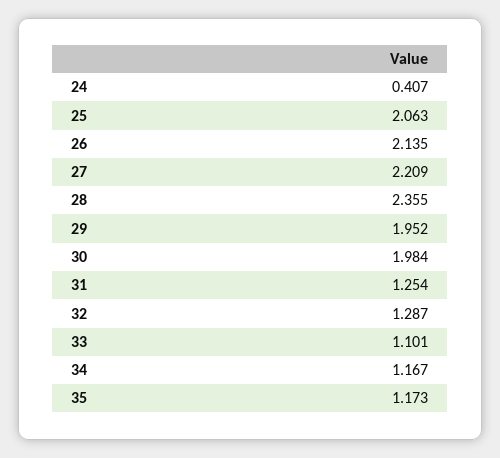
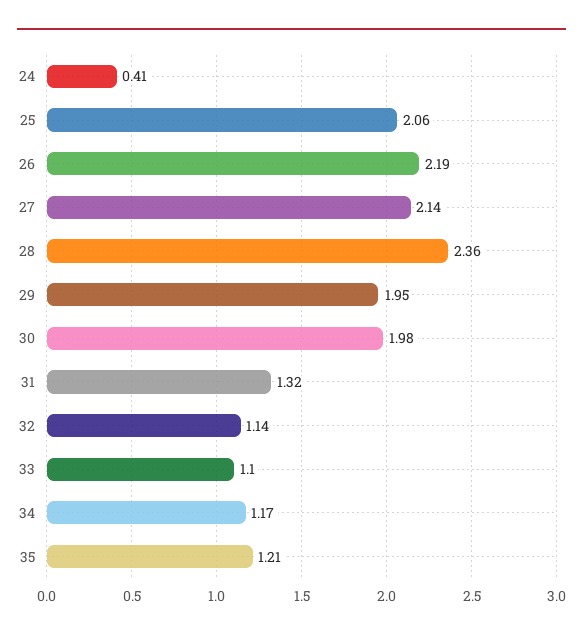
26: 2.135 -> 2.19
27: 2.209 -> 2.14
31: 1.254 -> 1.32
32: 1.287 -> 1.14
35: 1.173 -> 1.21

